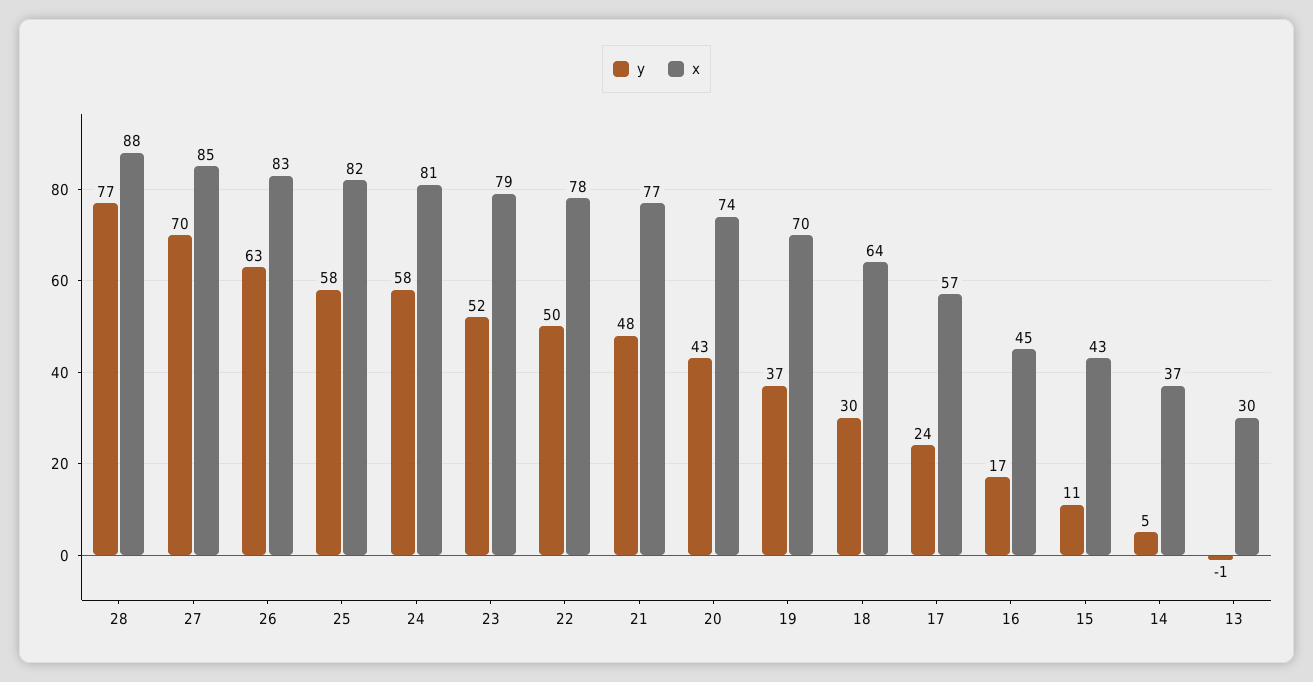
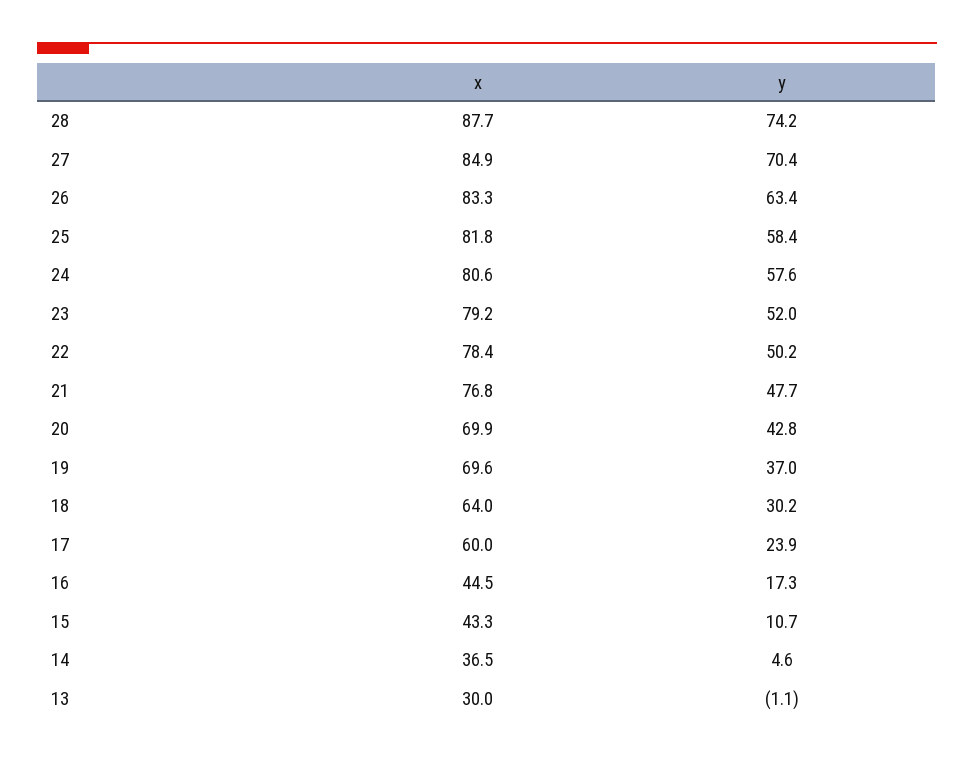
y, 28: 77 -> 74.2
x, 20: 74 -> 69.9
x, 17: 57 -> 60

